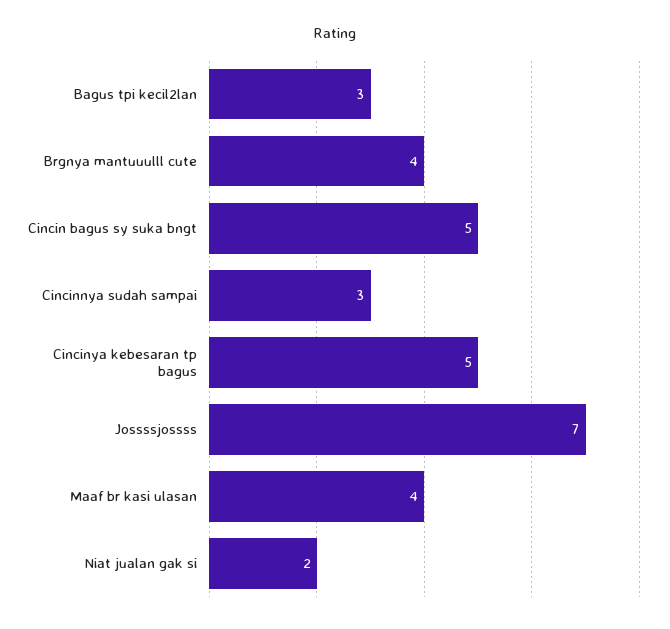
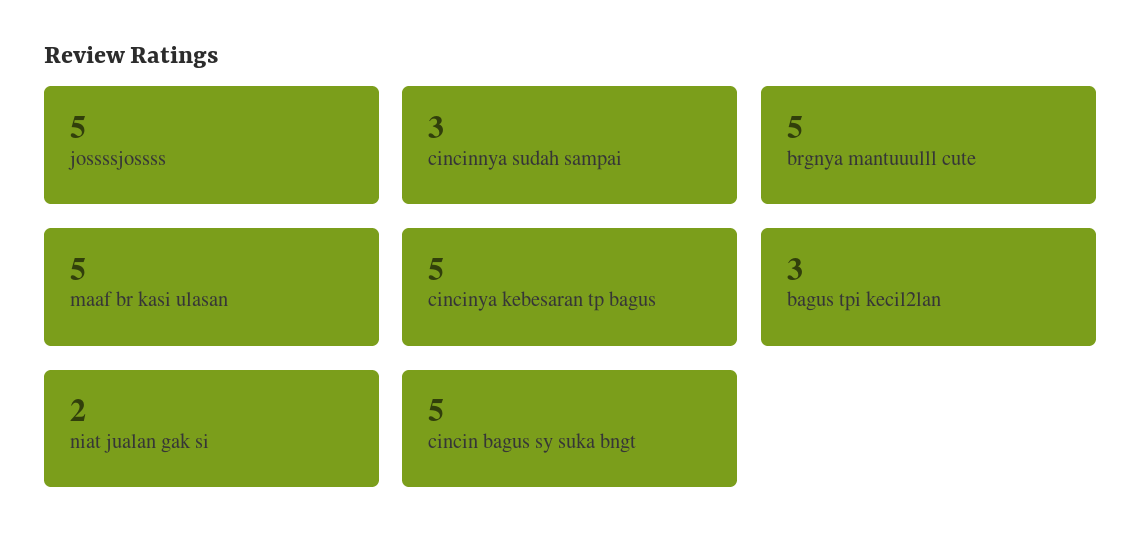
Brgnya mantuuulll cute: 4 -> 5
Jossssjossss: 7 -> 5
Maaf br kasi ulasan: 4 -> 5

